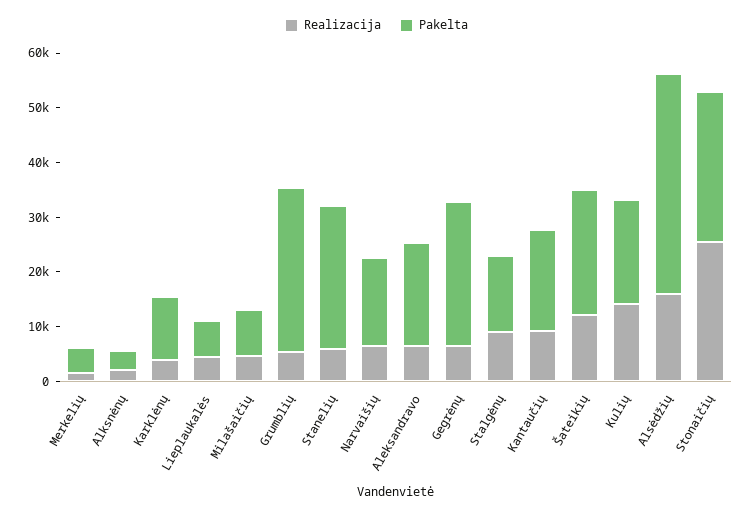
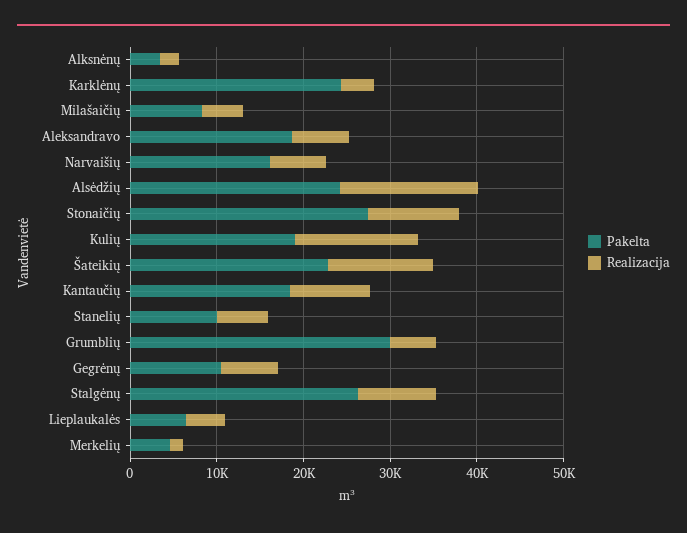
Pakelta, Karklėnų: 12000 -> 24000
Pakelta, Stanelių: 26000 -> 10000
Pakelta, Gegrėnų: 26000 -> 10000
Pakelta, Stalgėnų: 14000 -> 26000
Pakelta, Alsėdžių: 40000 -> 24000
Realizacija, Stonaičių: 26000 -> 10000

